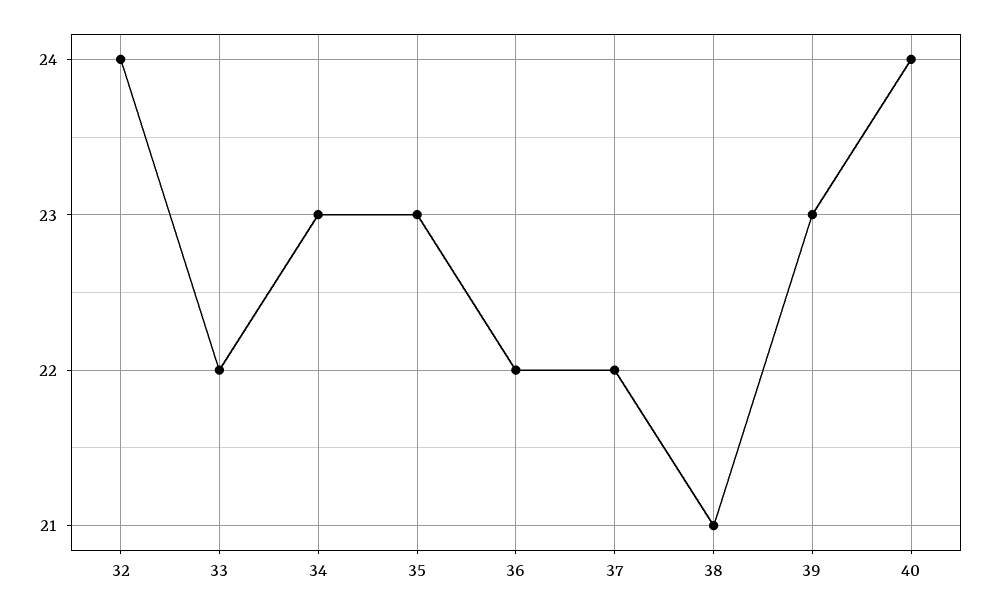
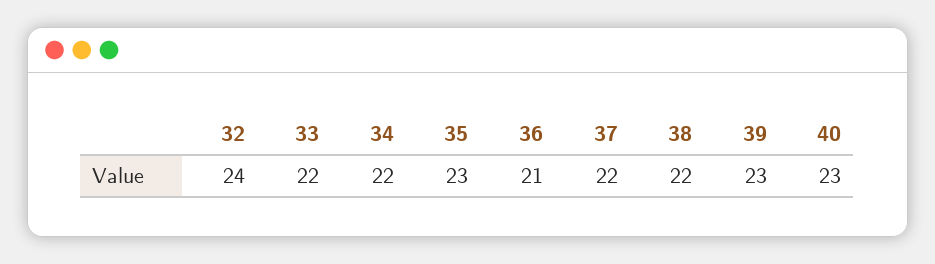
34: 23 -> 22
36: 22 -> 21
38: 21 -> 22
40: 24 -> 23

